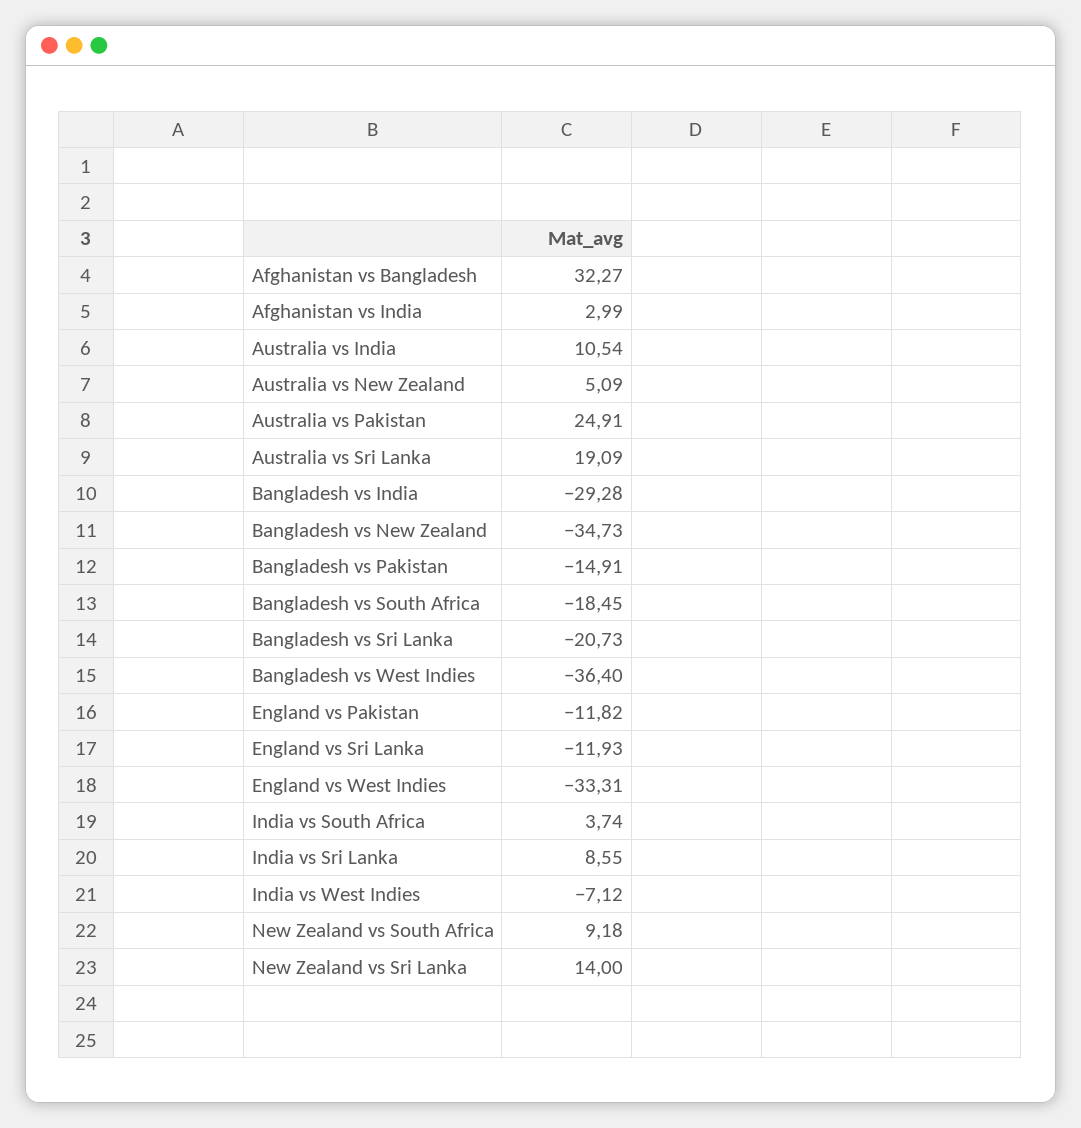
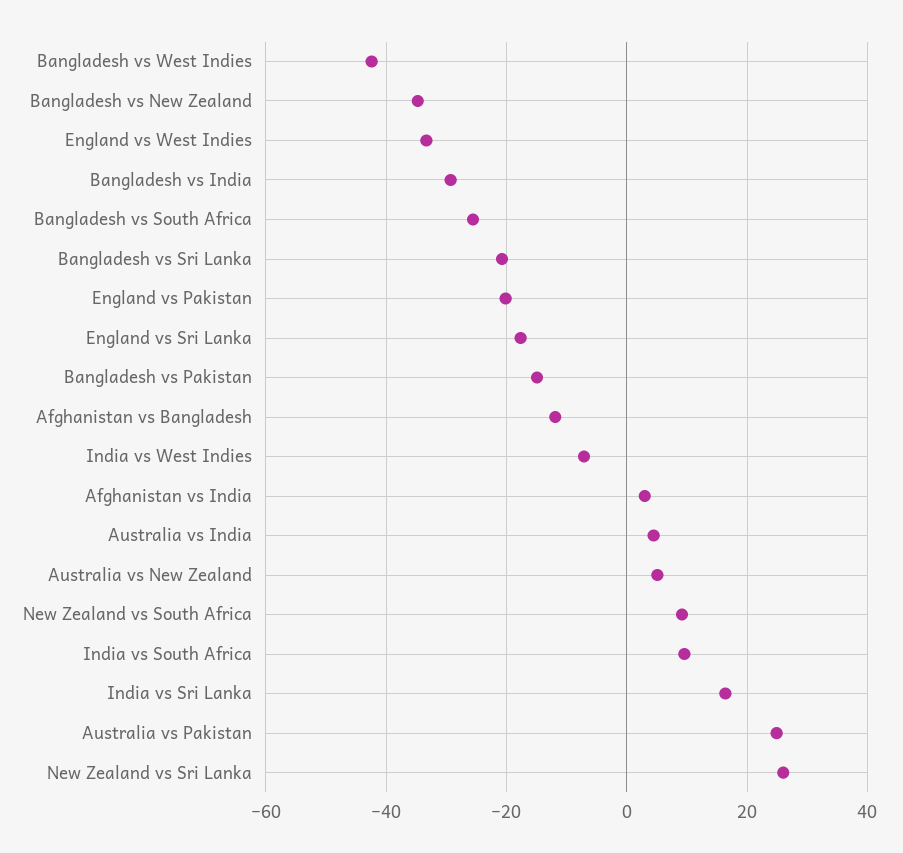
Afghanistan vs Bangladesh: 32.27 -> -12
Australia vs India: 10.54 -> 4
Australia vs Sri Lanka: 19.09 -> none
Bangladesh vs South Africa: -18.45 -> -26
Bangladesh vs West Indies: -36.4 -> -42
England vs Pakistan: -11.82 -> -20
England vs Sri Lanka: -11.93 -> -18
India vs South Africa: 3.74 -> 10
India vs Sri Lanka: 8.55 -> 16
New Zealand vs Sri Lanka: 14 -> 26

